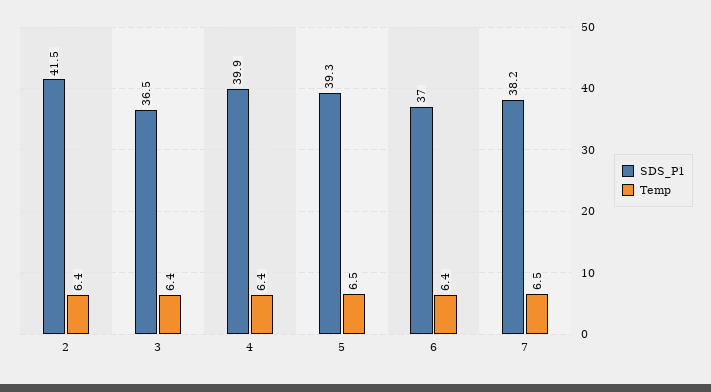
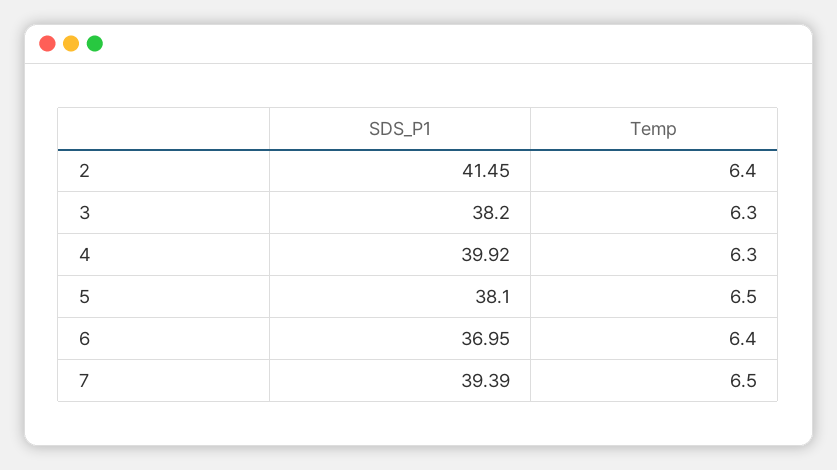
SDS_P1, 3: 36.5 -> 38.2
Temp, 3: 6.4 -> 6.3
Temp, 4: 6.4 -> 6.3
SDS_P1, 5: 39.3 -> 38.1
SDS_P1, 7: 38.2 -> 39.39

